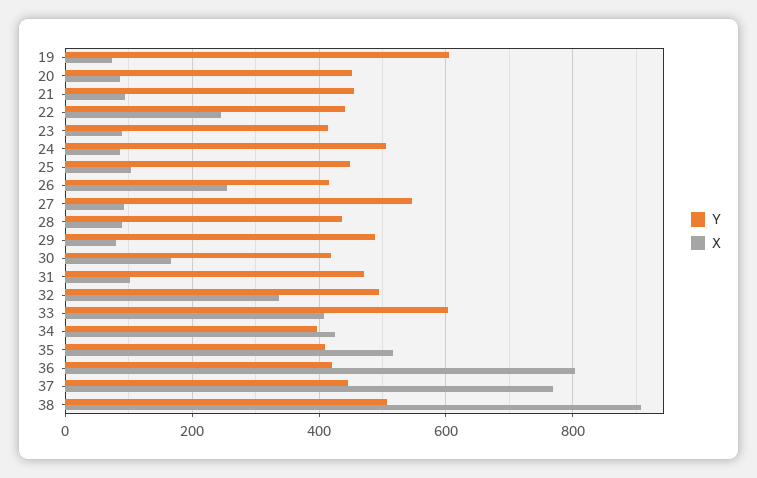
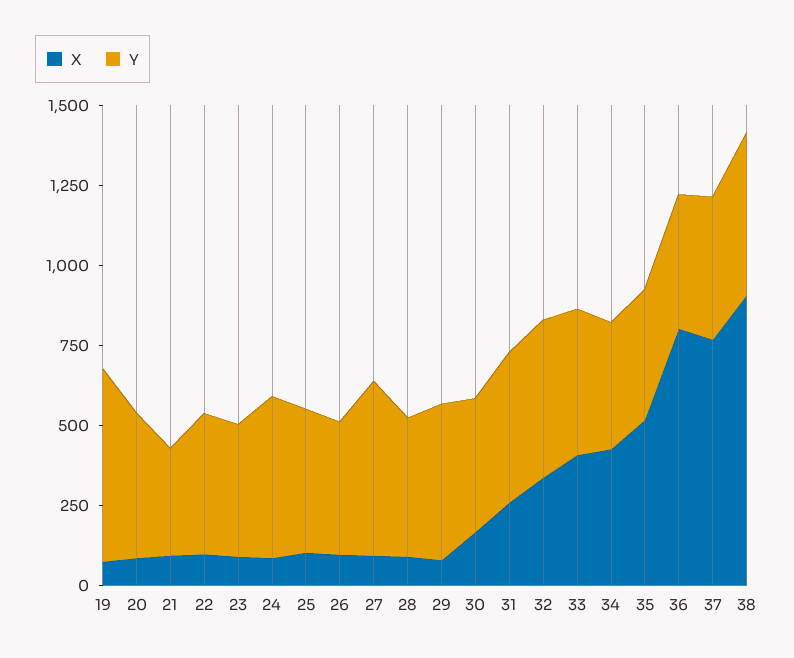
Y, 21: 460 -> 350
X, 22: 240 -> 100
X, 26: 260 -> 100
X, 31: 100 -> 250
Y, 33: 600 -> 450

